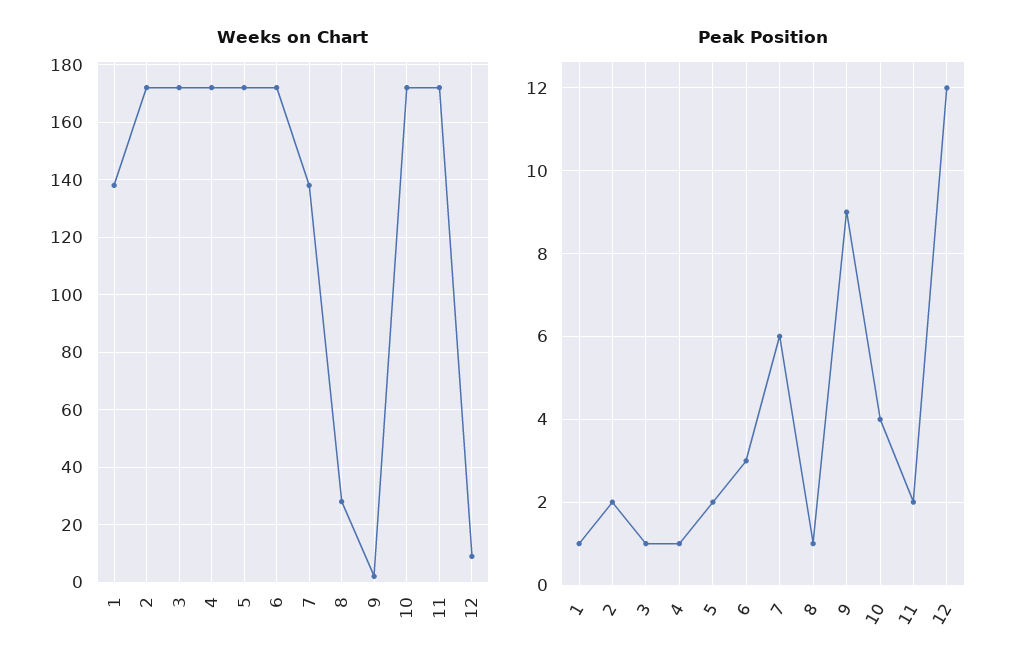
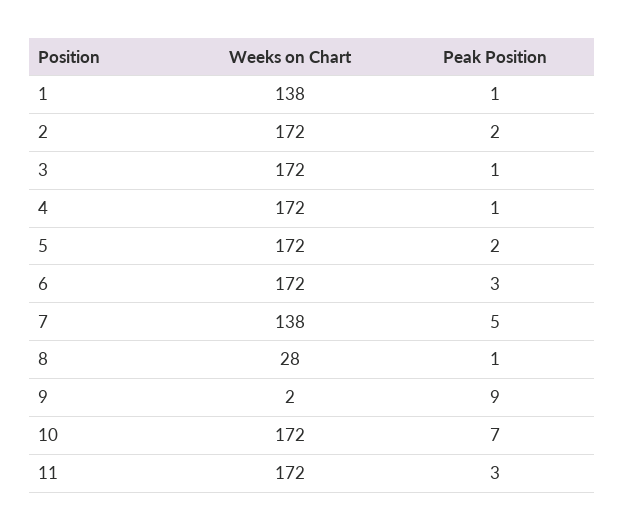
Weeks on Chart, 12: 10 -> none
Peak Position, 7: 6 -> 5
Peak Position, 10: 4 -> 7
Peak Position, 11: 2 -> 3
Peak Position, 12: 12 -> none

